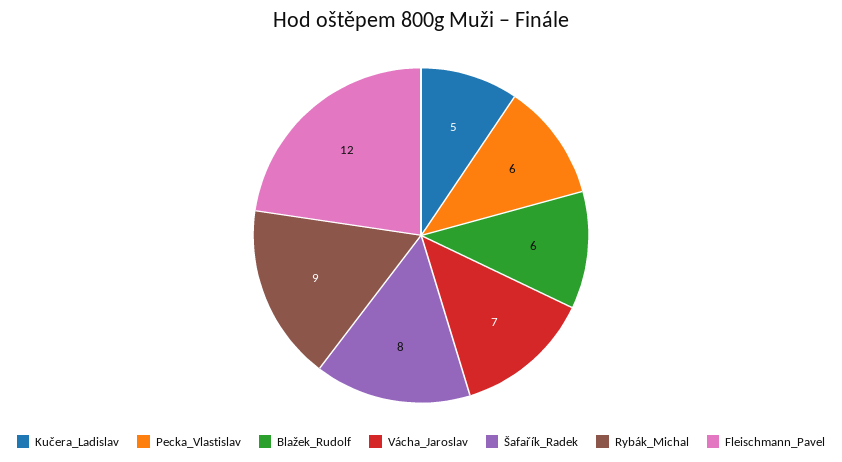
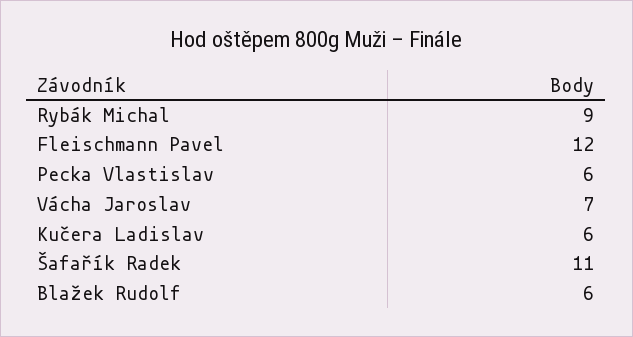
Kučera_Ladislav: 5 -> 6
Šafařík_Radek: 8 -> 11

